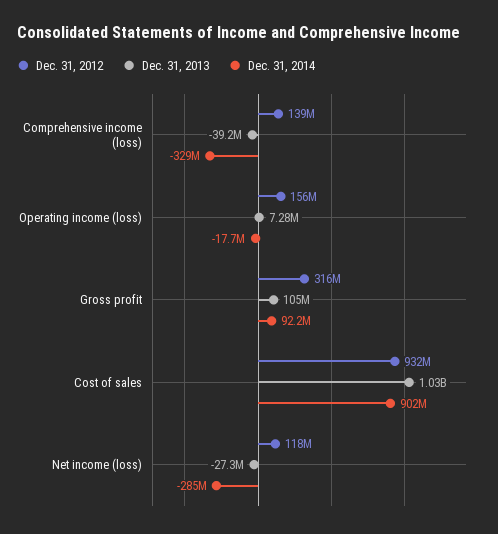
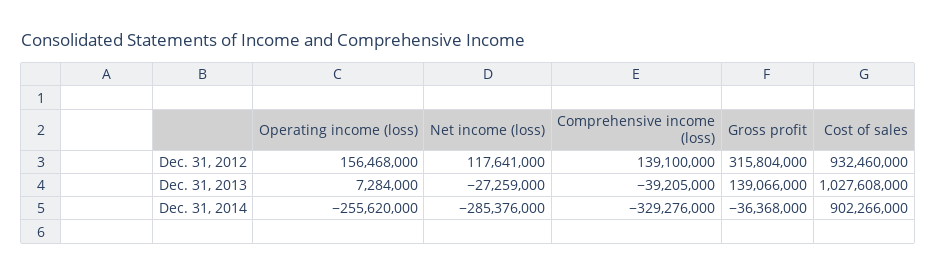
Dec. 31, 2014, Operating income (loss): -17700000 -> -255620000
Dec. 31, 2013, Gross profit: 105000000 -> 139066000
Dec. 31, 2014, Gross profit: 92200000 -> -36368000

